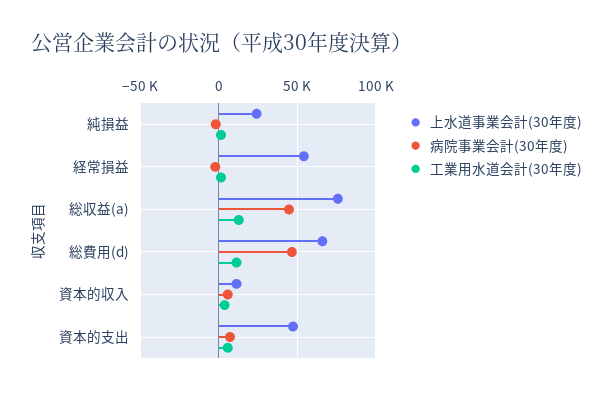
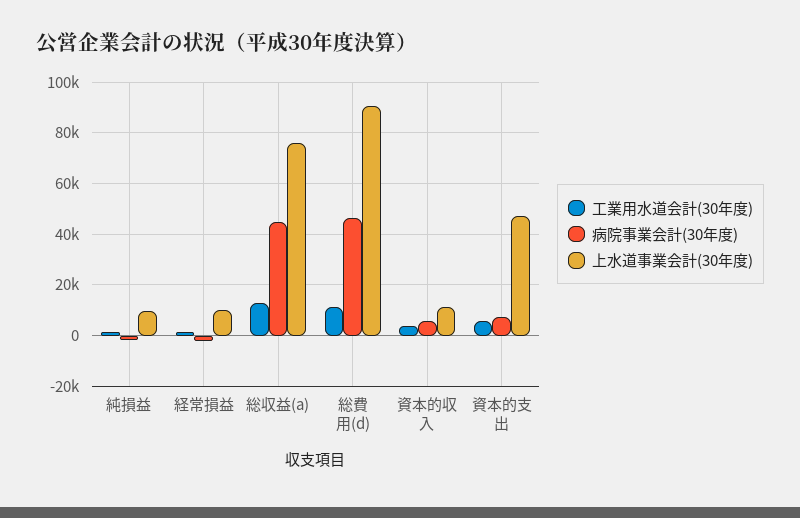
上水道事業会計(30年度), 純損益: 25000 -> 10000
上水道事業会計(30年度), 経常損益: 55000 -> 10000
上水道事業会計(30年度), 総費用(d): 65000 -> 90000

